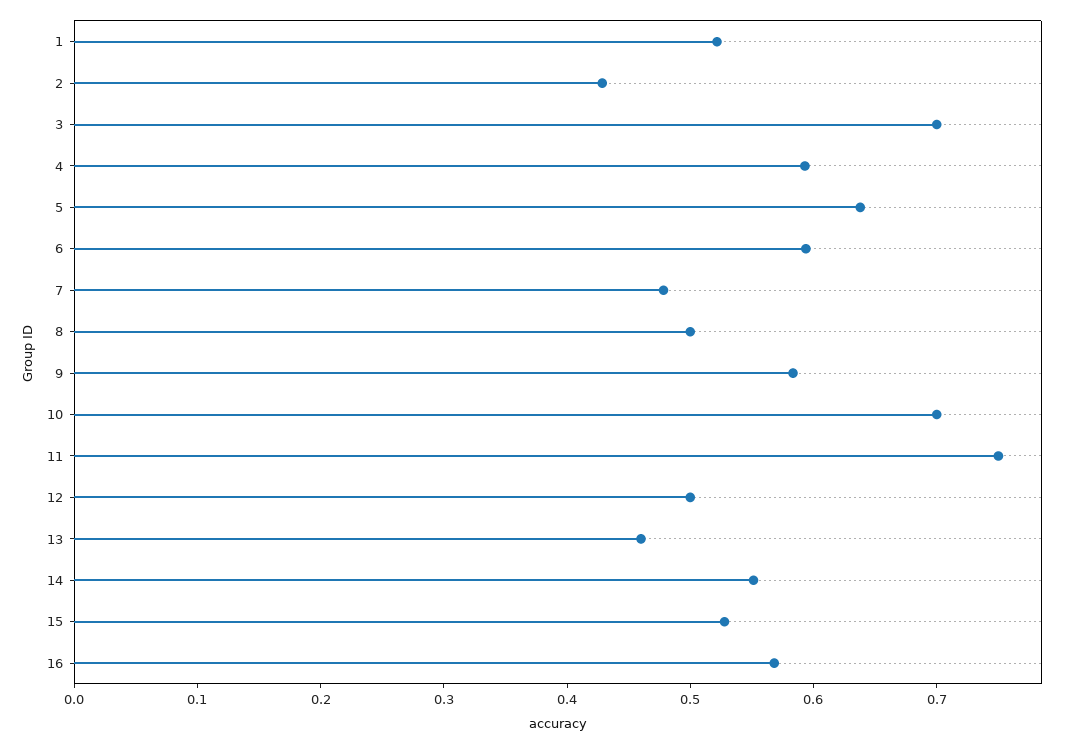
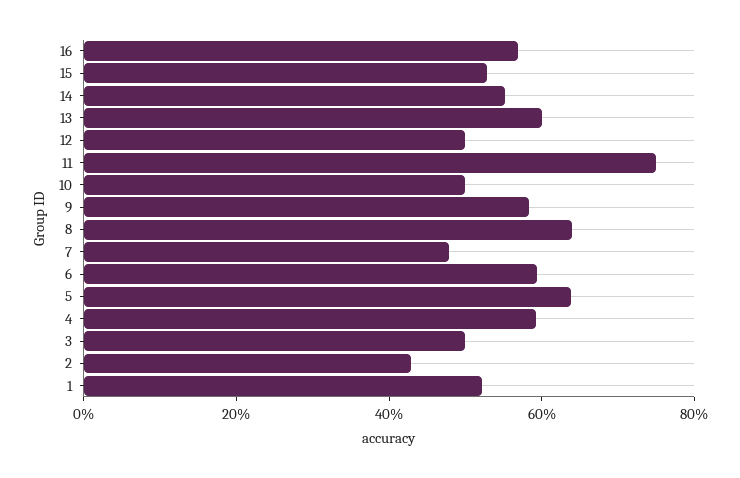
3: 0.7 -> 0.5
8: 0.5 -> 0.65
10: 0.7 -> 0.5
13: 0.46 -> 0.6

